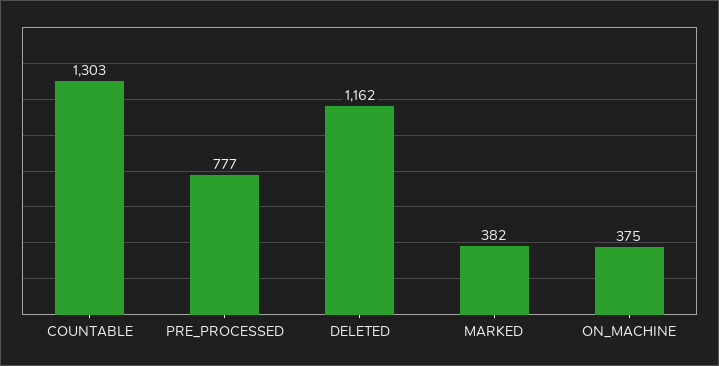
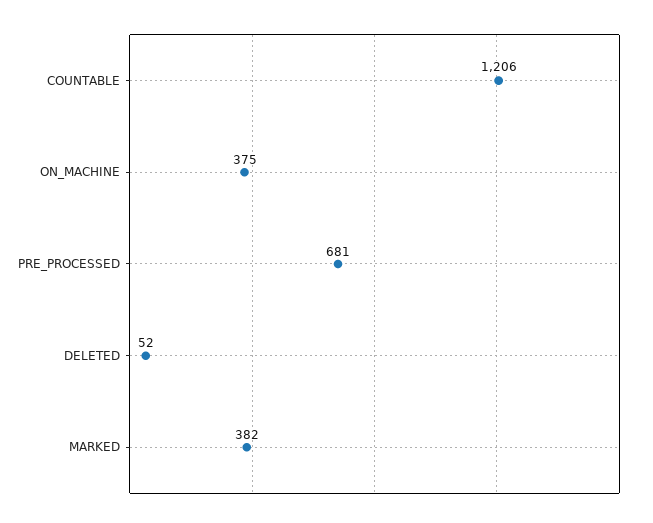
COUNTABLE: 1303 -> 1206
PRE_PROCESSED: 777 -> 681
DELETED: 1162 -> 52

